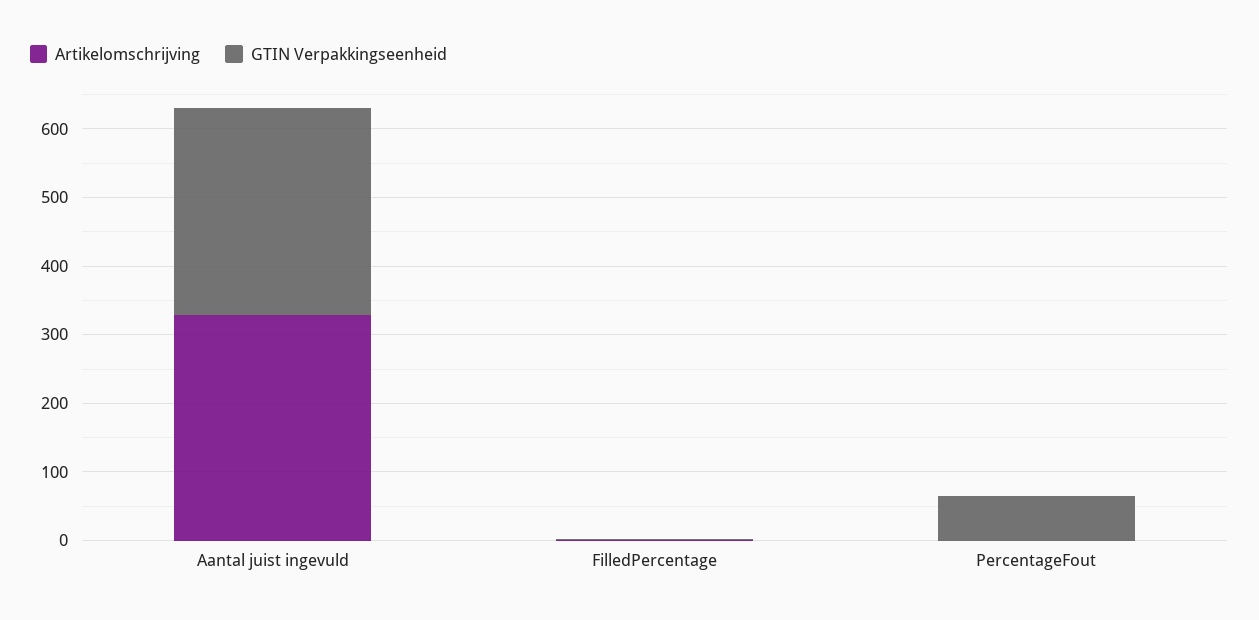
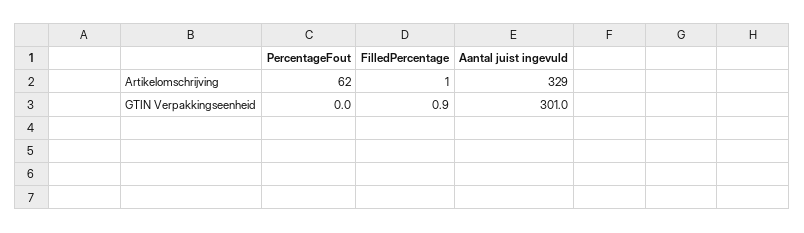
Artikelomschrijving, PercentageFout: 0 -> 62
GTIN Verpakkingseenheid, PercentageFout: 60 -> 0

